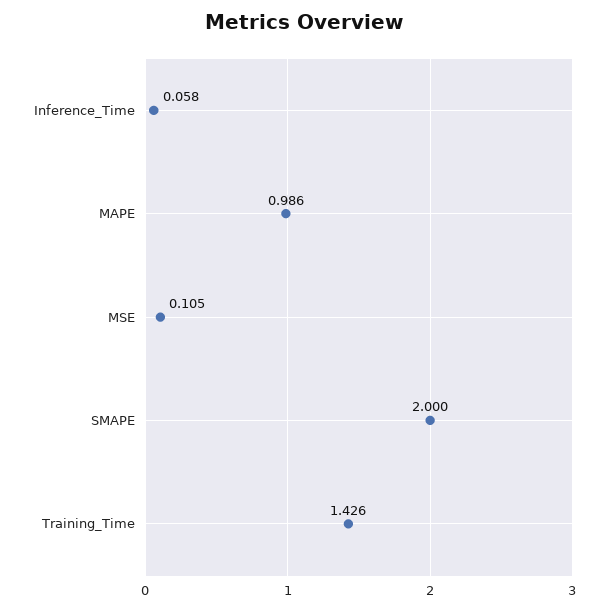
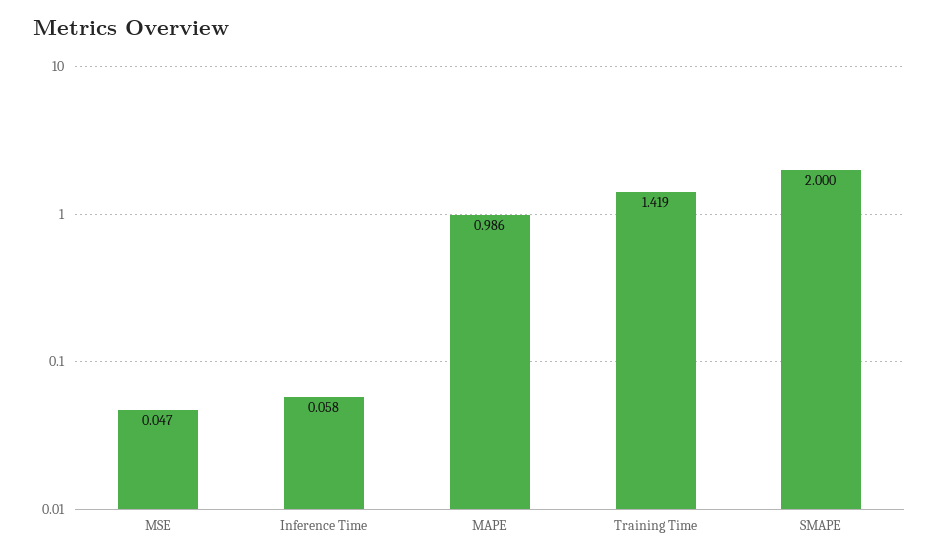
MSE: 0.105 -> 0.047
Training_Time: 1.426 -> 1.419

